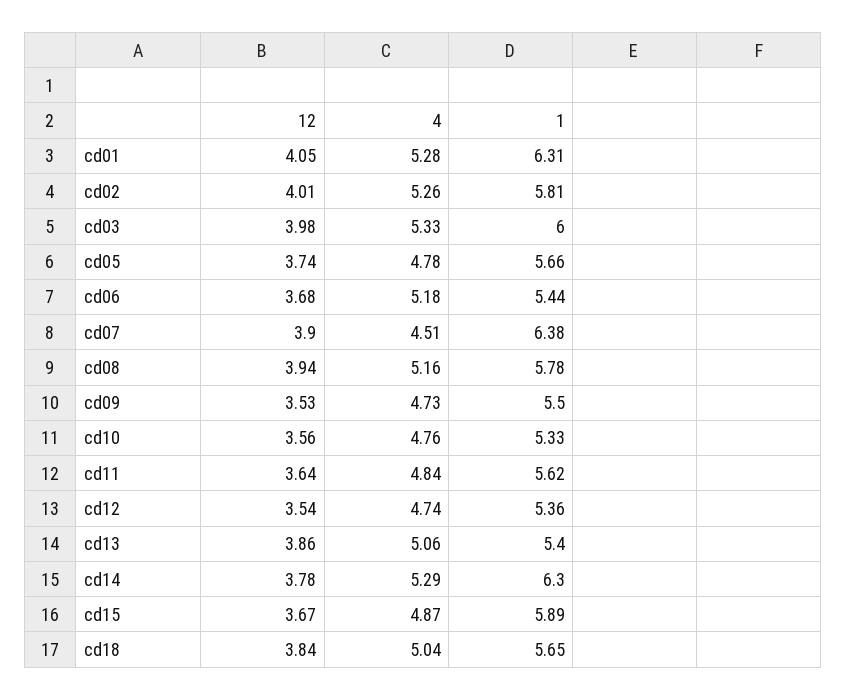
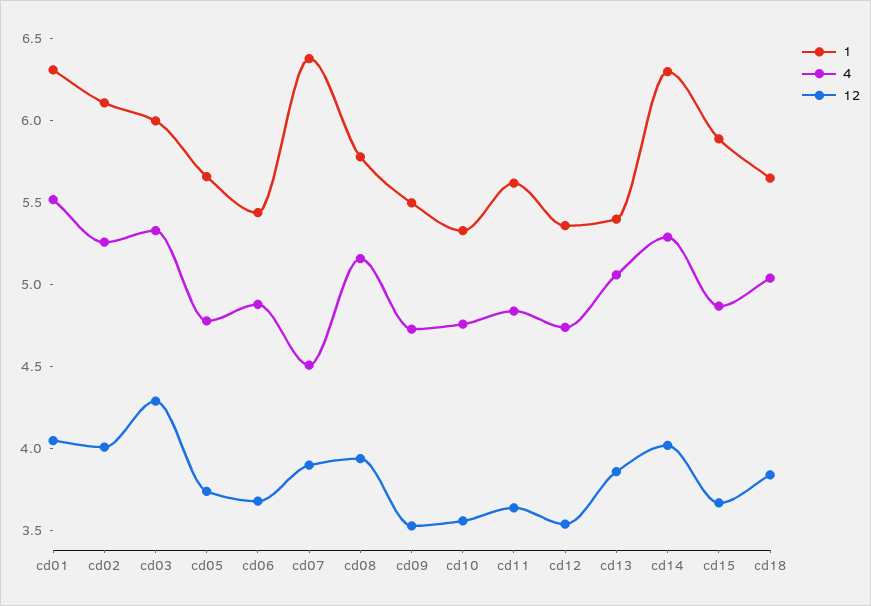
4, cd01: 5.28 -> 5.5
1, cd02: 5.81 -> 6.1
12, cd03: 3.98 -> 4.3
4, cd06: 5.18 -> 4.9
12, cd14: 3.78 -> 4

